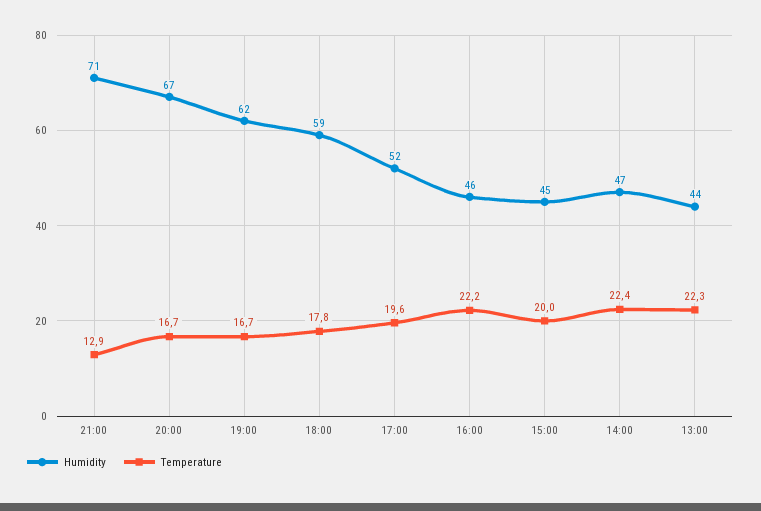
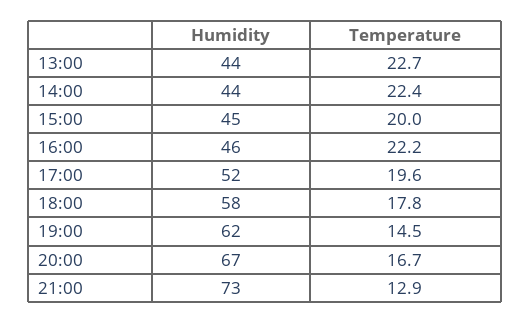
Humidity, 21:00: 71 -> 73
Temperature, 19:00: 16.7 -> 14.5
Humidity, 18:00: 59 -> 58
Humidity, 14:00: 47 -> 44
Temperature, 13:00: 22.3 -> 22.7

